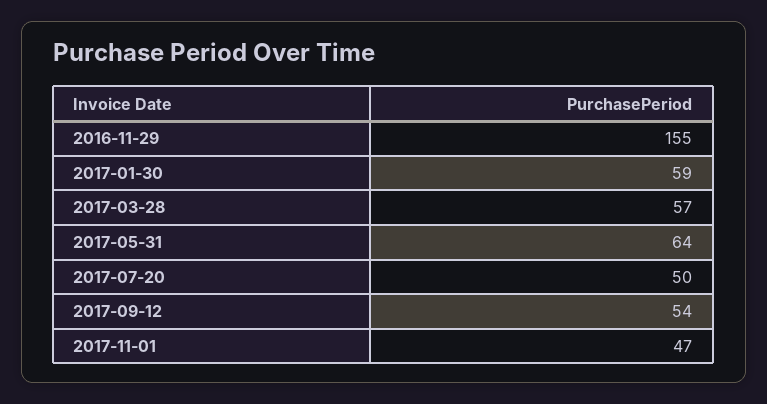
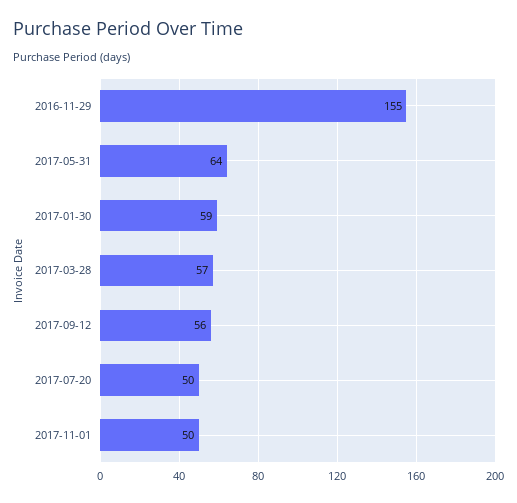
2017-09-12: 54 -> 56
2017-11-01: 47 -> 50

